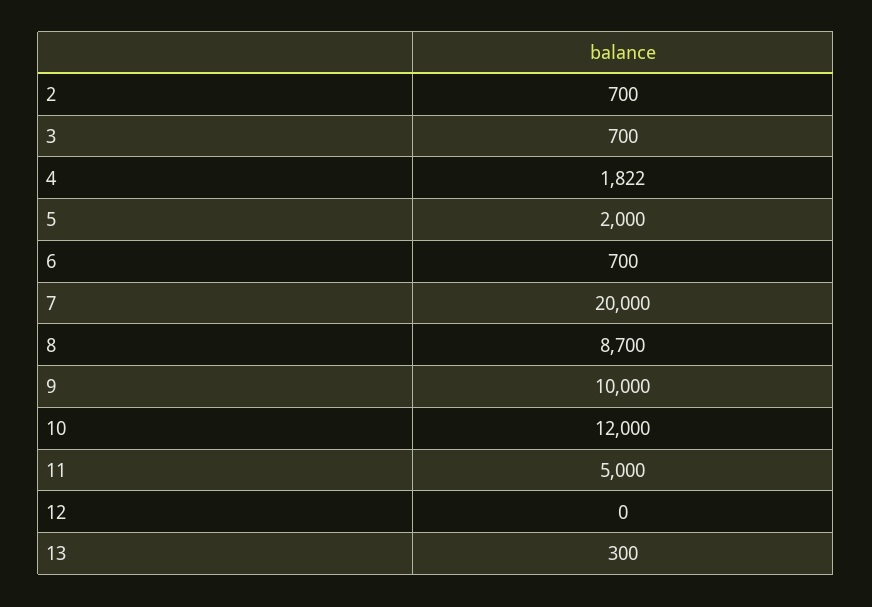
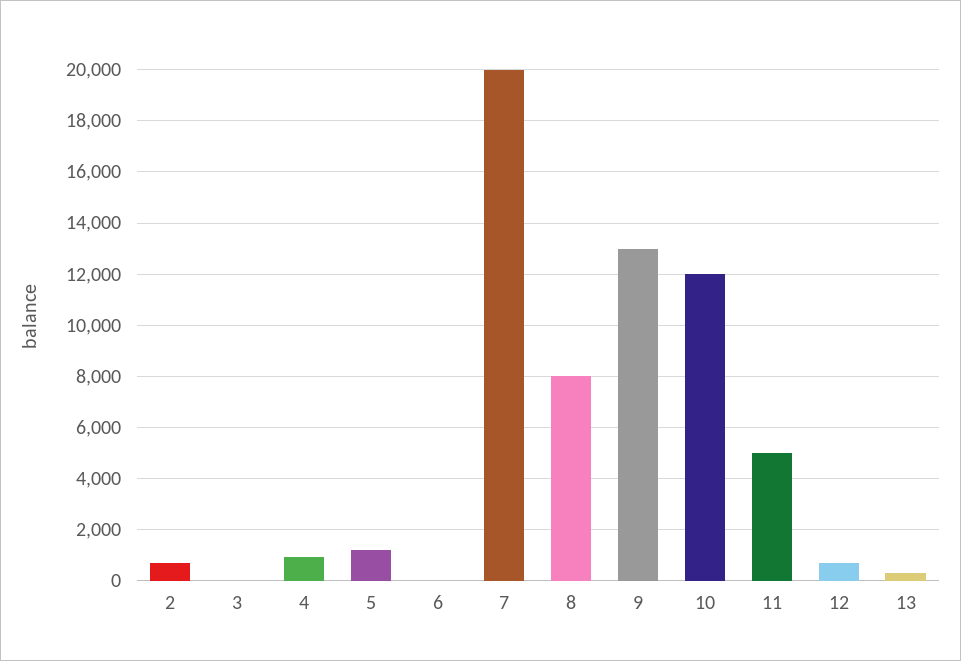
3: 700 -> 0
4: 1822 -> 1000
5: 2000 -> 1250
6: 700 -> 0
8: 8700 -> 8000
9: 10000 -> 13000
12: 0 -> 750

